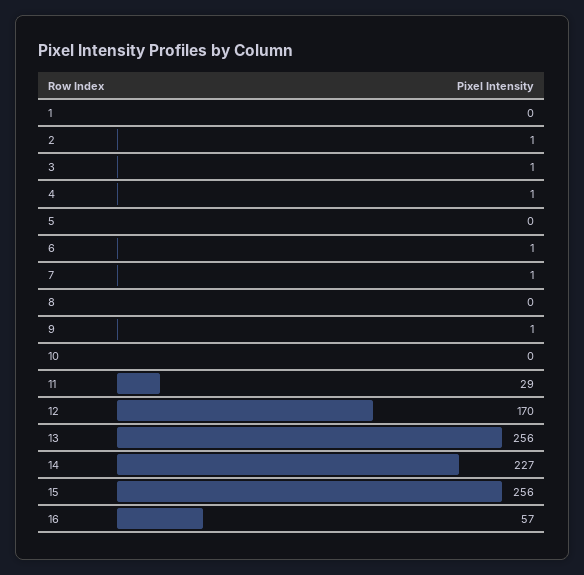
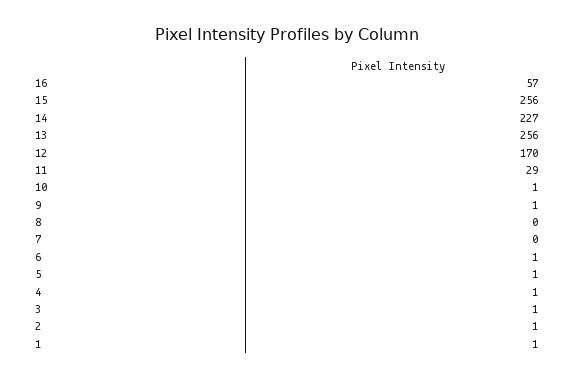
1: 0 -> 1
5: 0 -> 1
7: 1 -> 0
10: 0 -> 1

